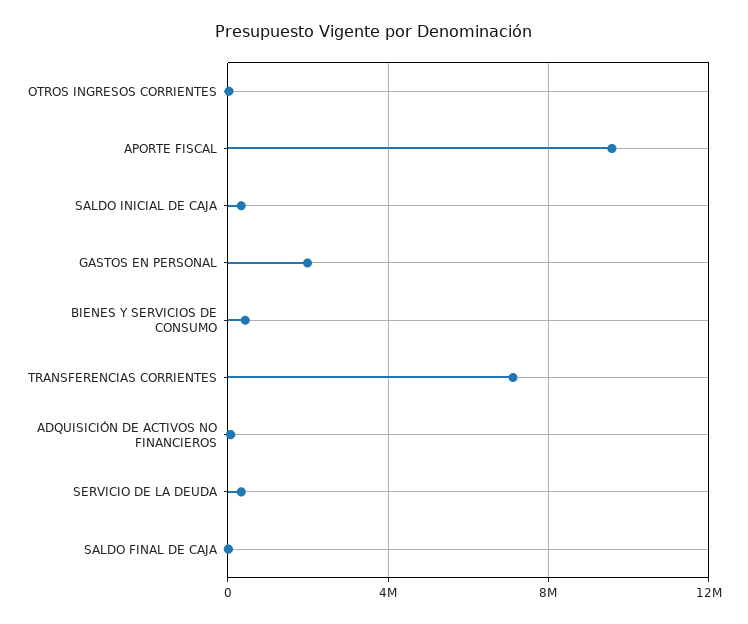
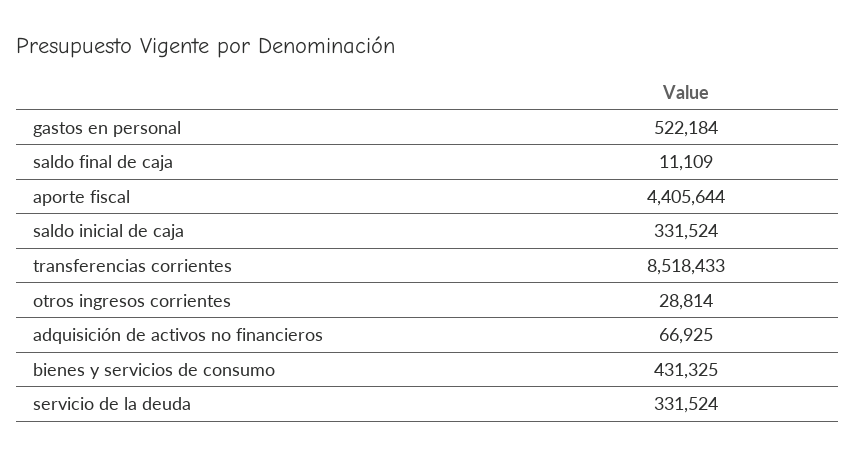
APORTE FISCAL: 9500000 -> 4405644
GASTOS EN PERSONAL: 2000000 -> 522184
TRANSFERENCIAS CORRIENTES: 7000000 -> 8518433

